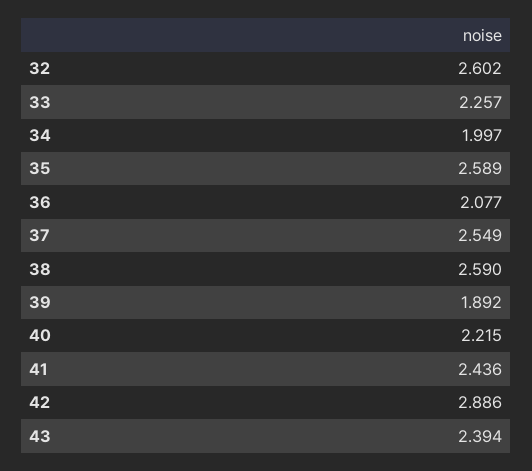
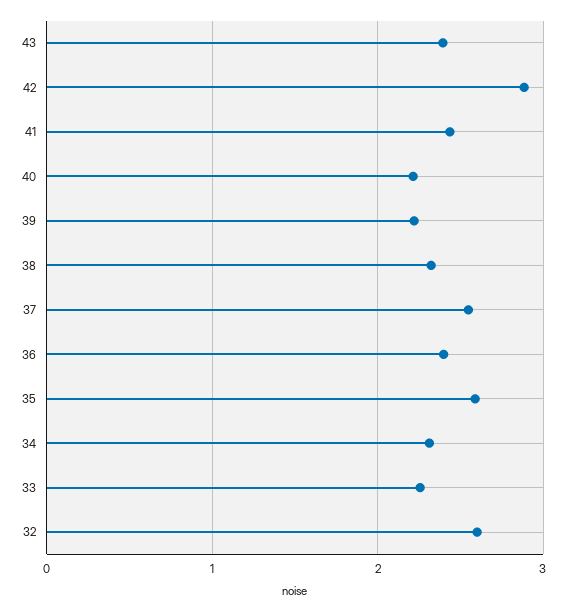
34: 1.997 -> 2.3
36: 2.077 -> 2.4
38: 2.59 -> 2.3
39: 1.892 -> 2.2

